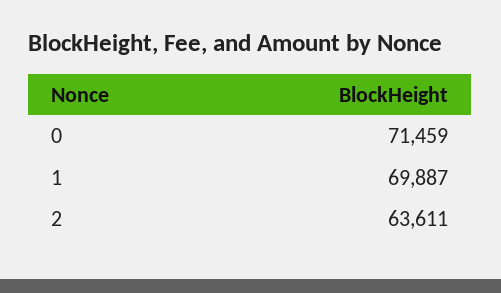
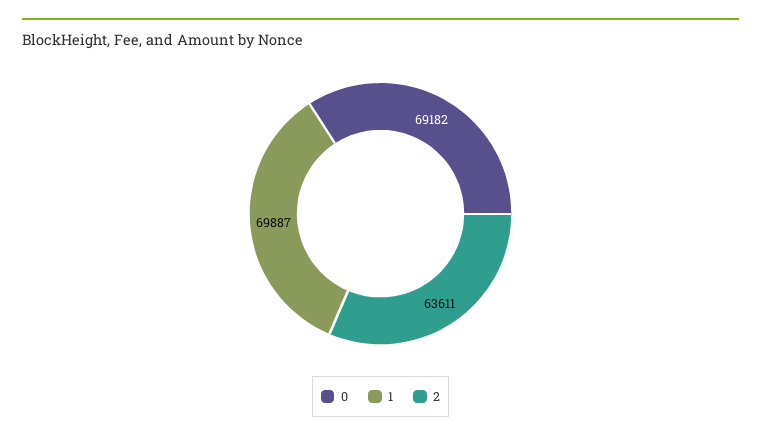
0: 71459 -> 69182

